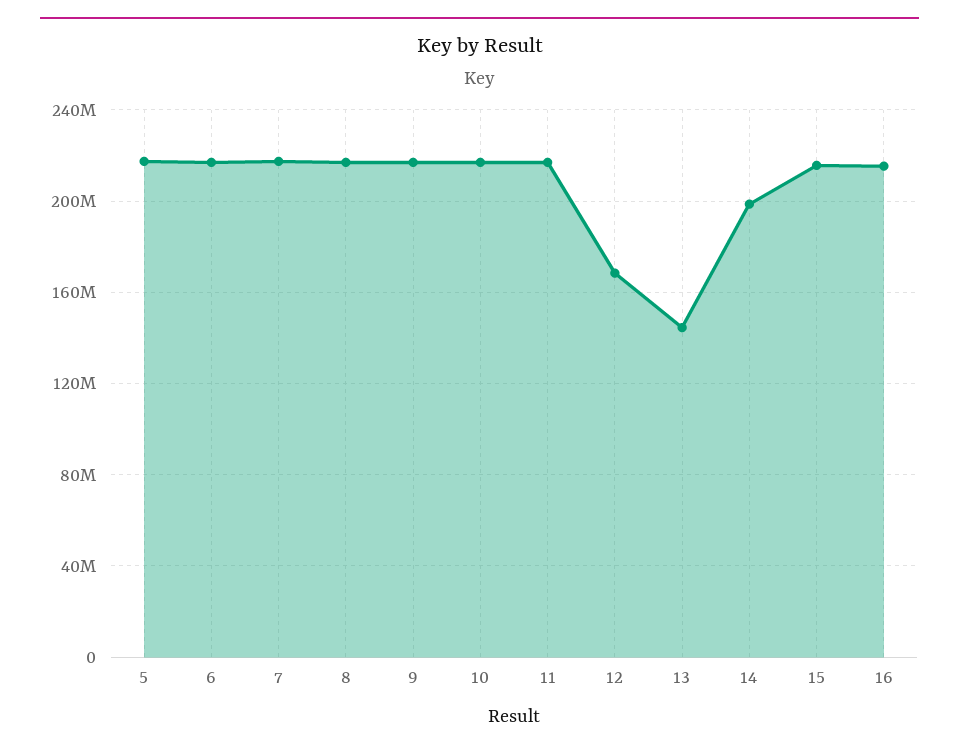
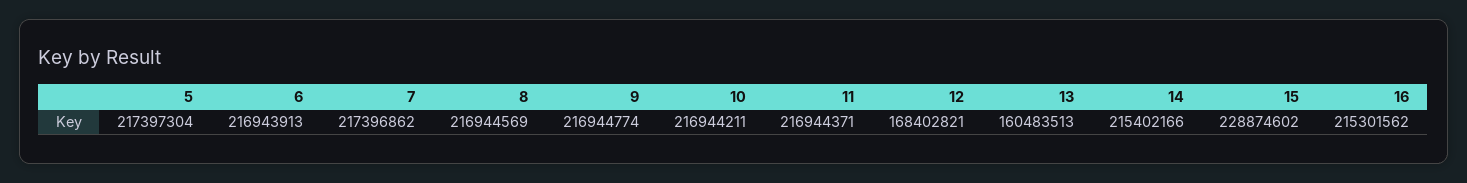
13: 145000000 -> 160483513
14: 200000000 -> 215402166
15: 215000000 -> 228874602

